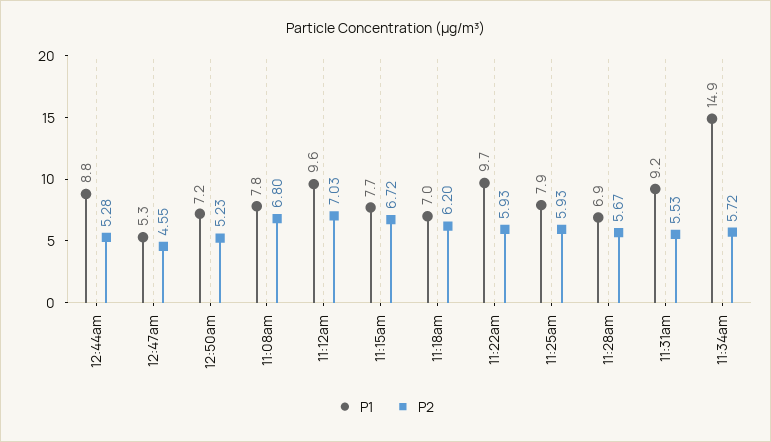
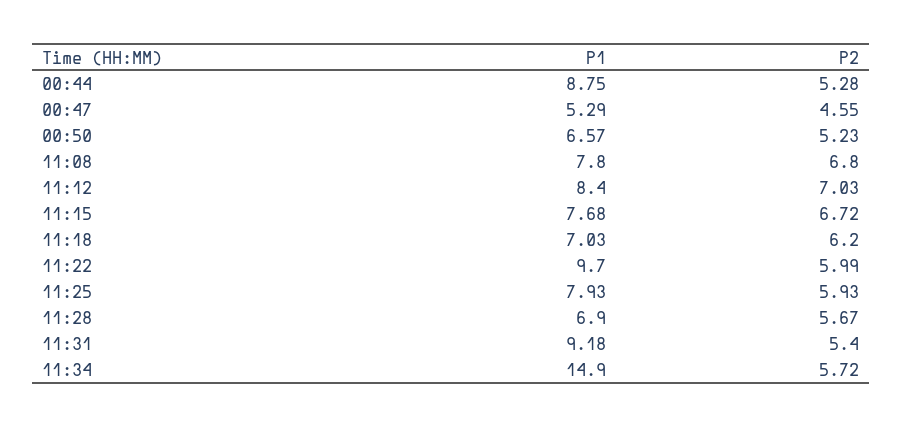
P1, 12:50am: 7.2 -> 6.57
P1, 11:12am: 9.6 -> 8.4
P2, 11:22am: 5.93 -> 5.99
P2, 11:31am: 5.53 -> 5.4

